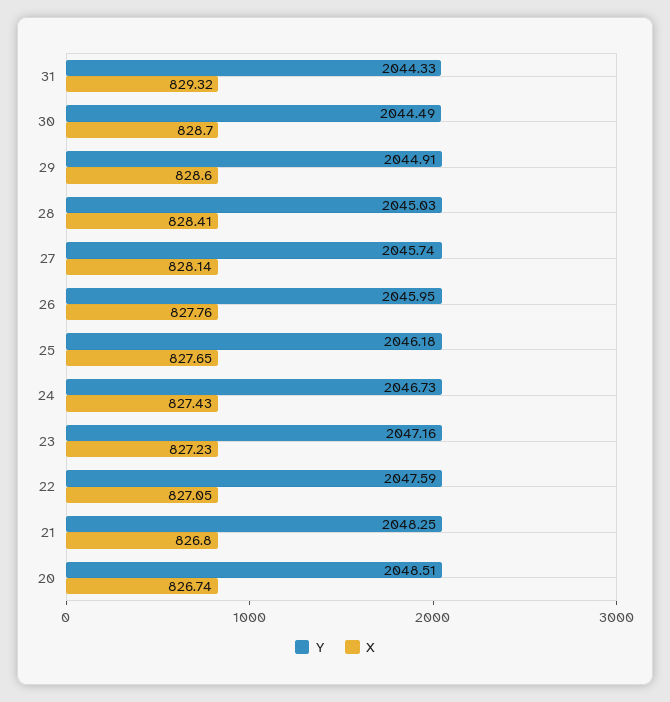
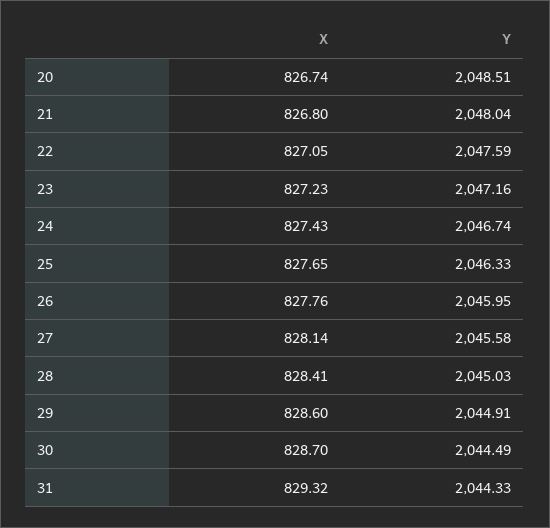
Y, 27: 2045.74 -> 2045.58
Y, 25: 2046.18 -> 2046.33
Y, 24: 2046.73 -> 2046.74
Y, 21: 2048.25 -> 2048.04

